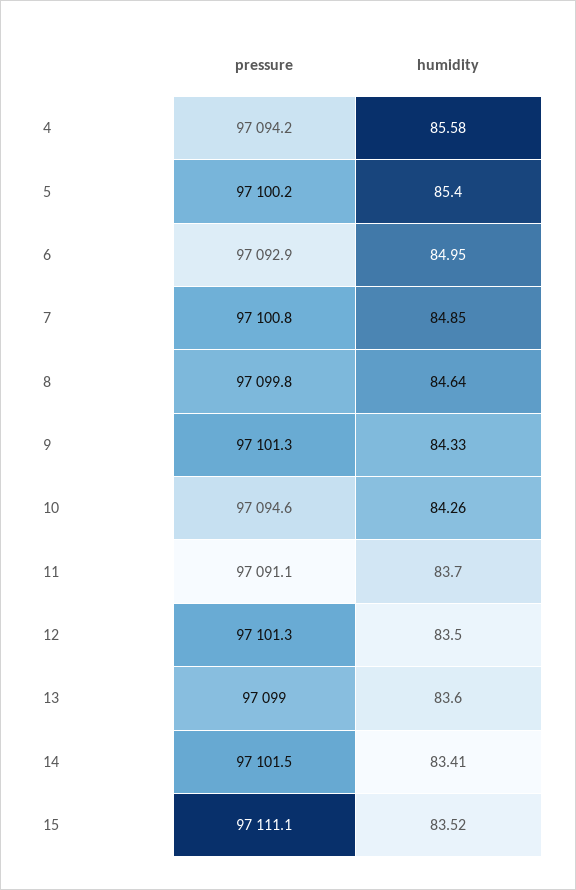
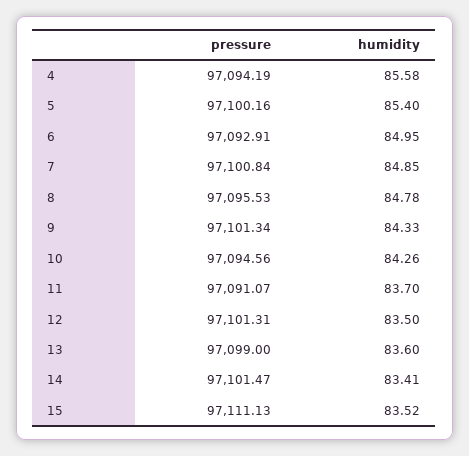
pressure, 8: 97099.8 -> 97095.53
humidity, 8: 84.64 -> 84.78

